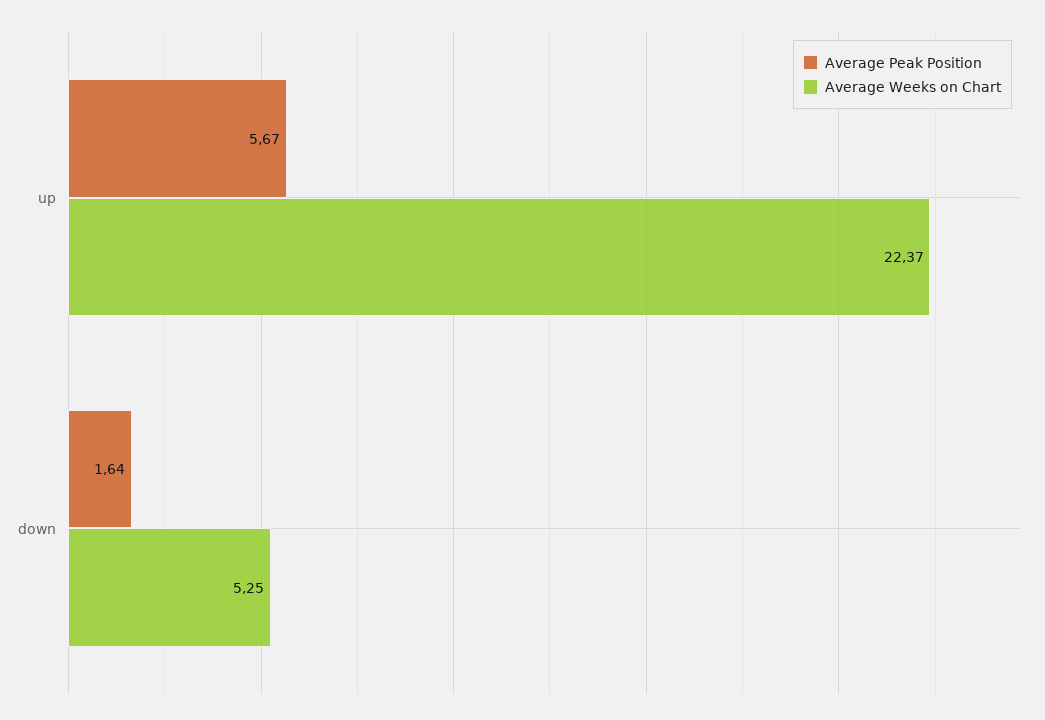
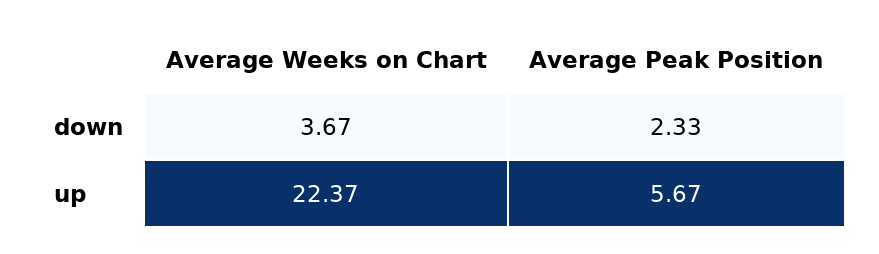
Average Peak Position, down: 1.64 -> 2.33
Average Weeks on Chart, down: 5.25 -> 3.67

